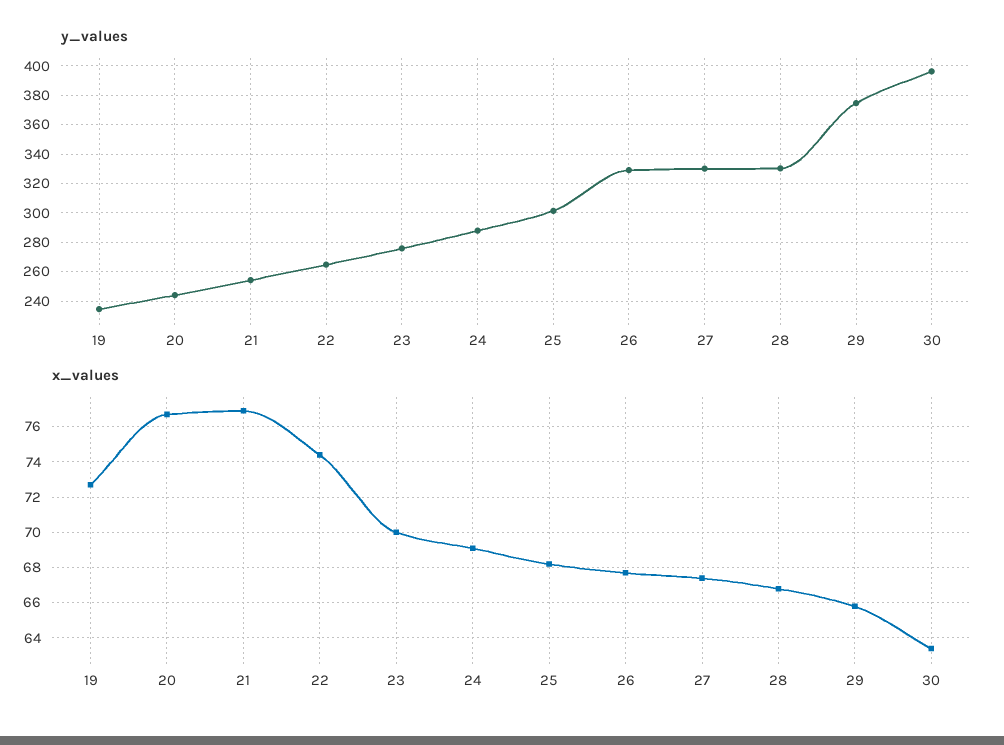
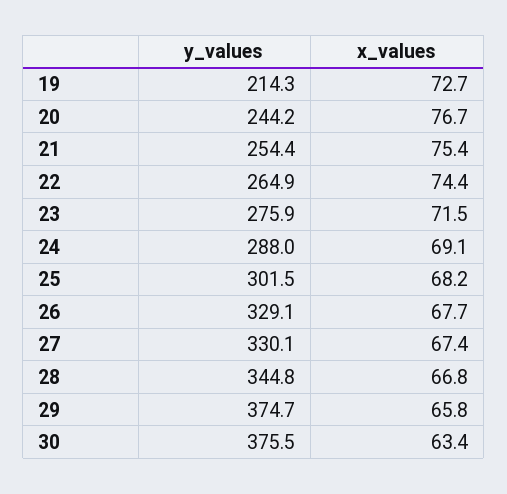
y_values, 19: 235 -> 214.3
y_values, 28: 330 -> 344.8
y_values, 30: 395 -> 375.5
x_values, 21: 77 -> 75.4
x_values, 23: 70 -> 71.5

